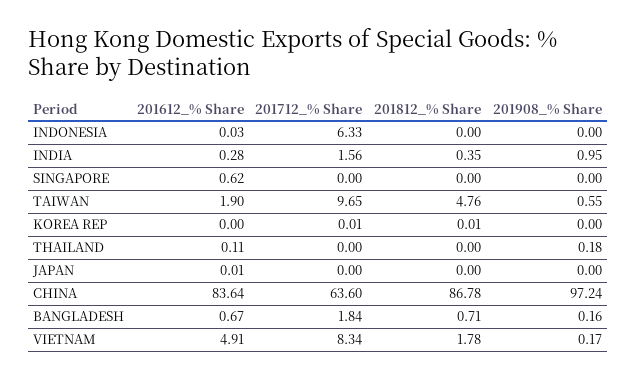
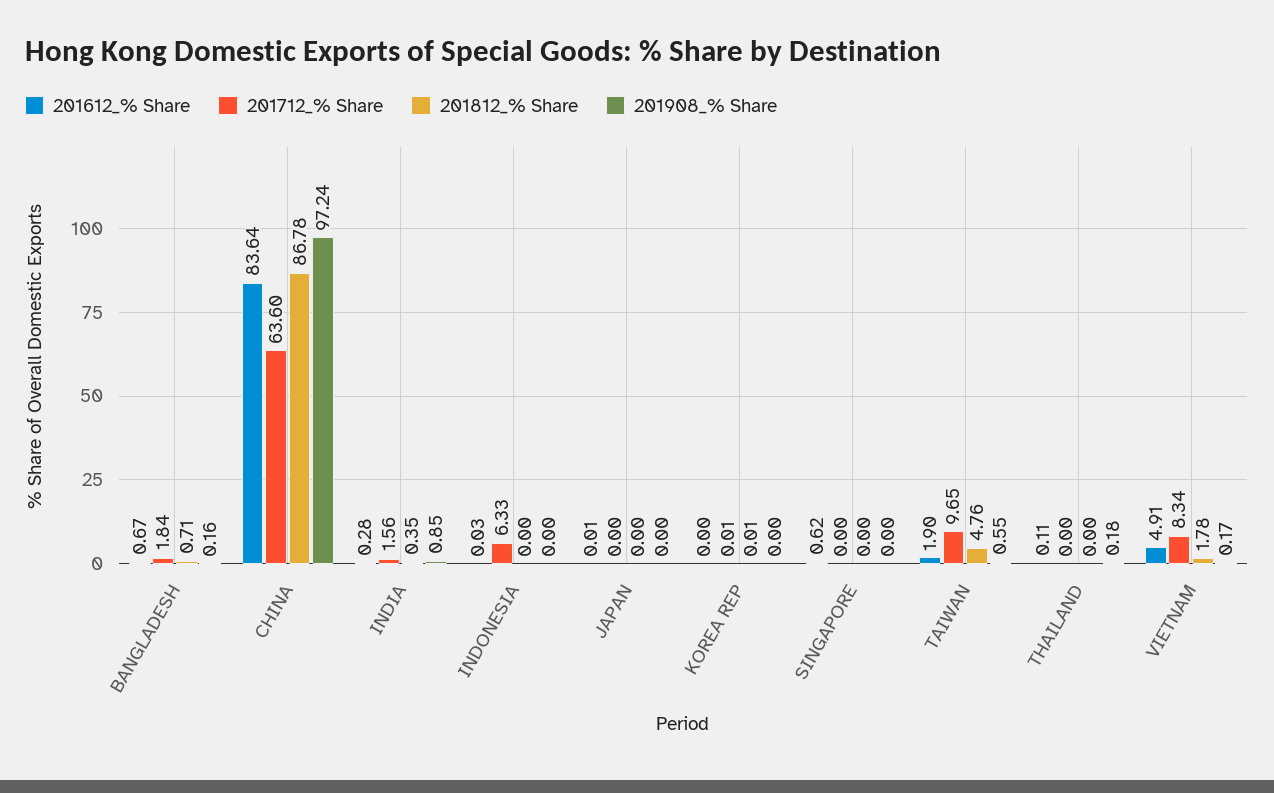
201908_% Share, INDIA: 0.95 -> 0.85

